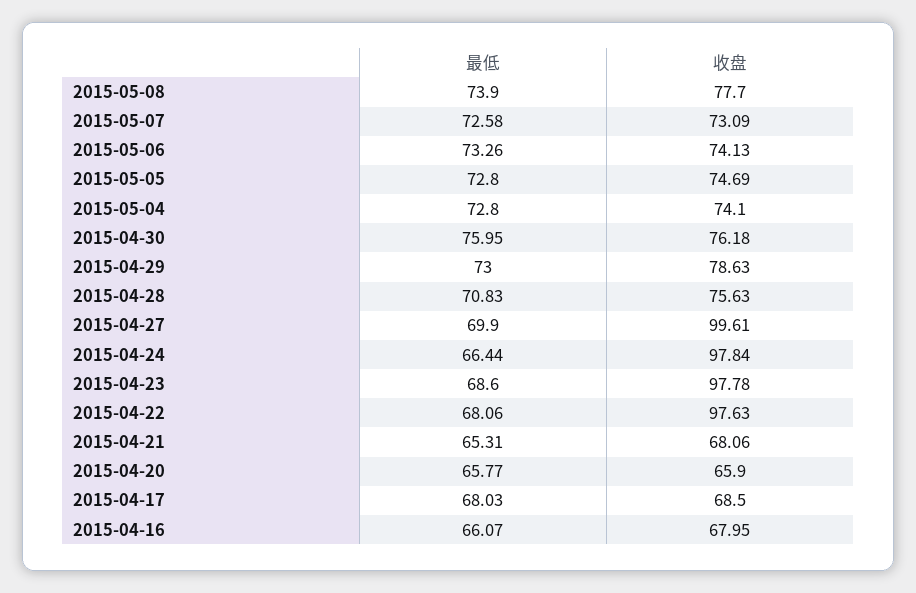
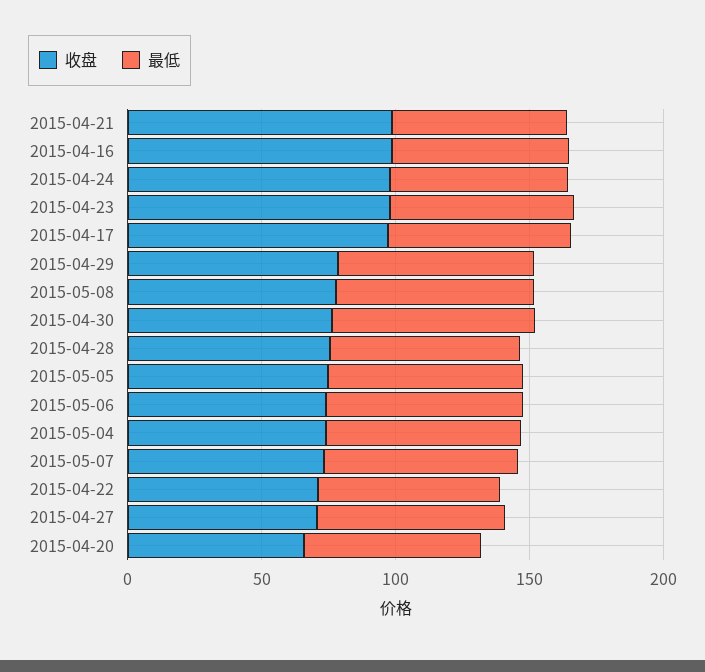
收盘, 2015-04-27: 99.61 -> 70
收盘, 2015-04-22: 97.63 -> 70
收盘, 2015-04-21: 68.06 -> 100
收盘, 2015-04-17: 68.5 -> 100
收盘, 2015-04-16: 67.95 -> 100

